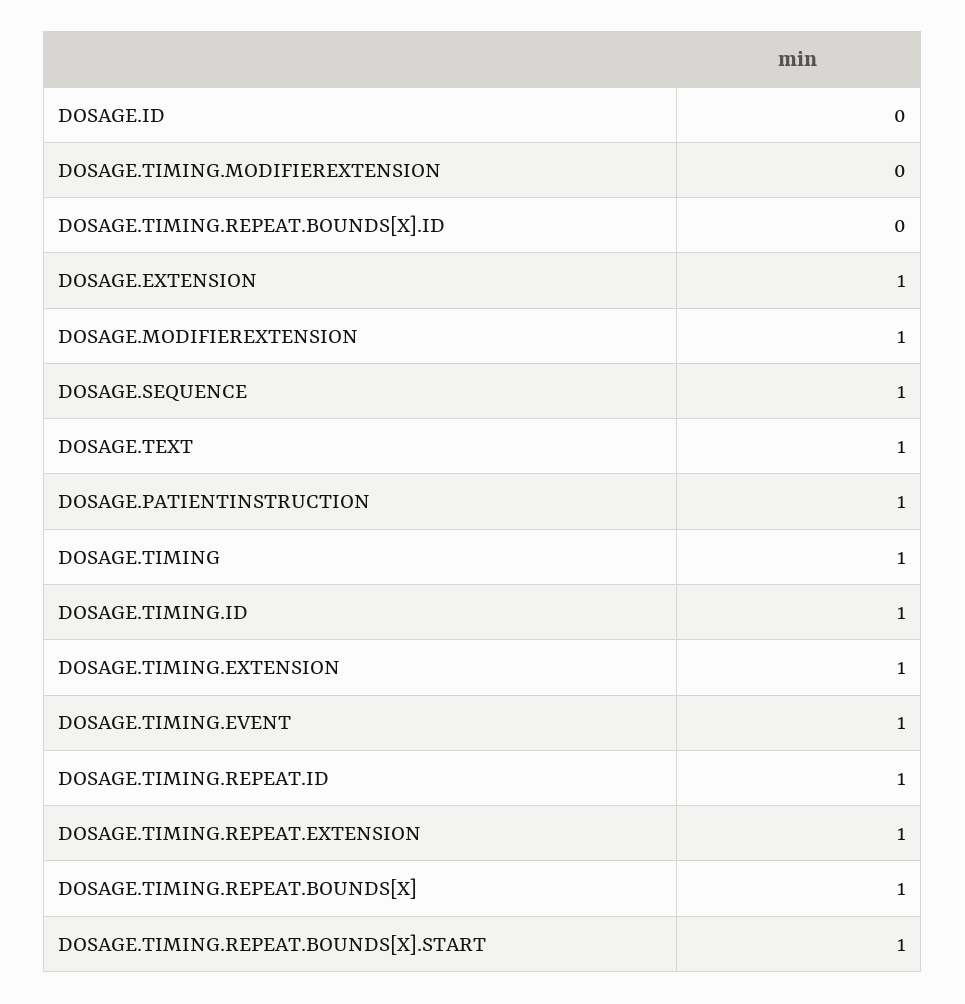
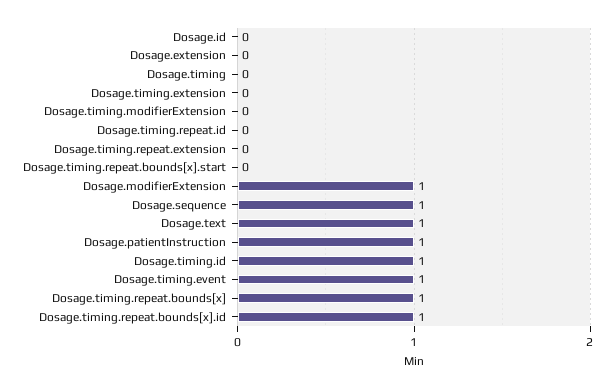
DOSAGE.TIMING.REPEAT.BOUNDS[X].ID: 0 -> 1
DOSAGE.EXTENSION: 1 -> 0
DOSAGE.TIMING: 1 -> 0
DOSAGE.TIMING.EXTENSION: 1 -> 0
DOSAGE.TIMING.REPEAT.ID: 1 -> 0
DOSAGE.TIMING.REPEAT.EXTENSION: 1 -> 0
DOSAGE.TIMING.REPEAT.BOUNDS[X].START: 1 -> 0

